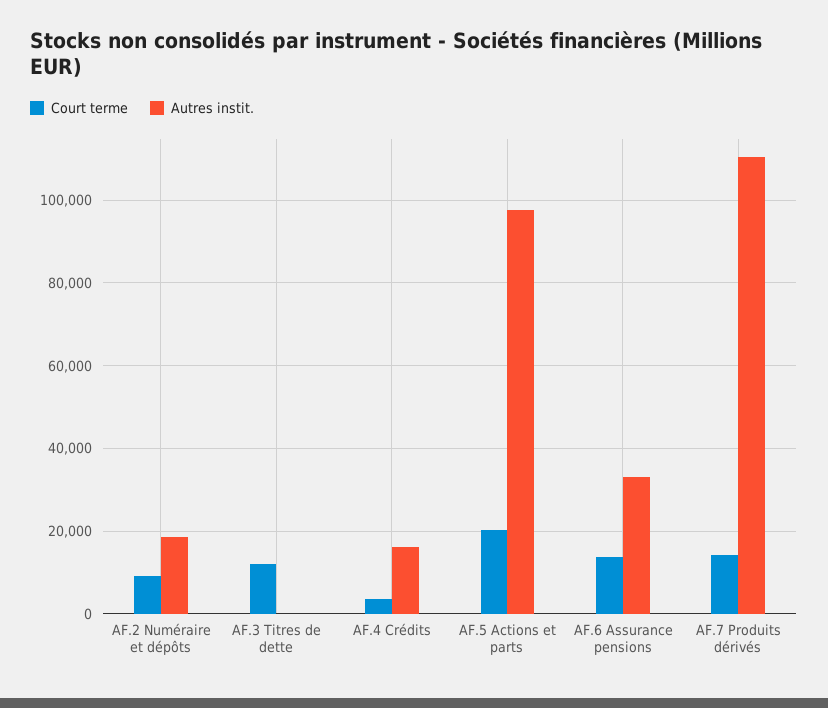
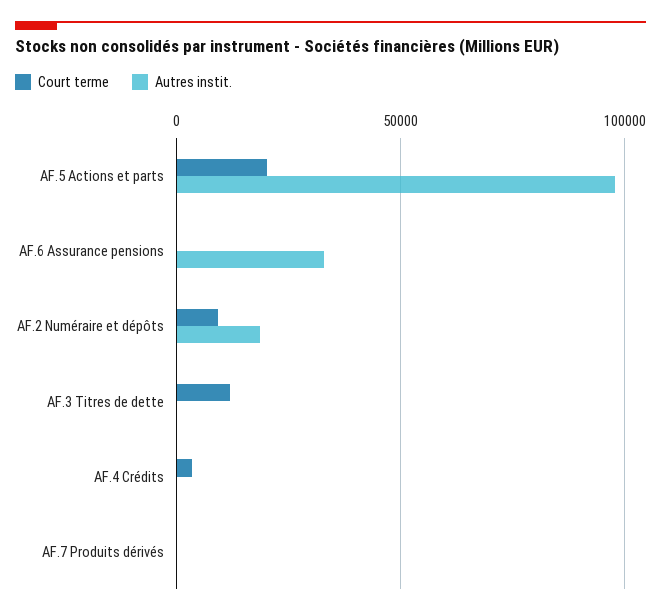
Autres instit., AF.4 Crédits: 16000 -> 0
Court terme, AF.6 Assurance pensions: 14000 -> 0
Court terme, AF.7 Produits dérivés: 14000 -> 0
Autres instit., AF.7 Produits dérivés: 110000 -> 0

